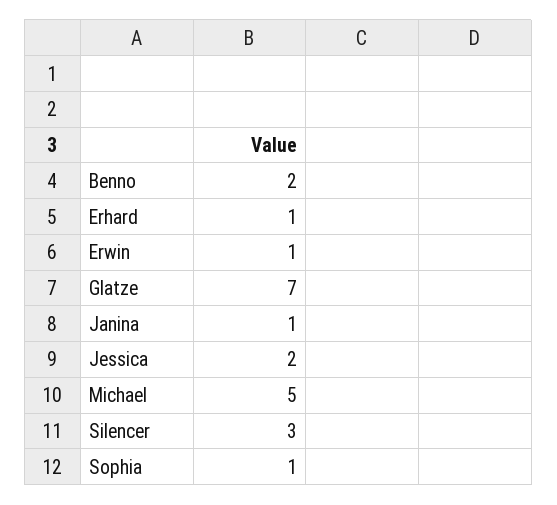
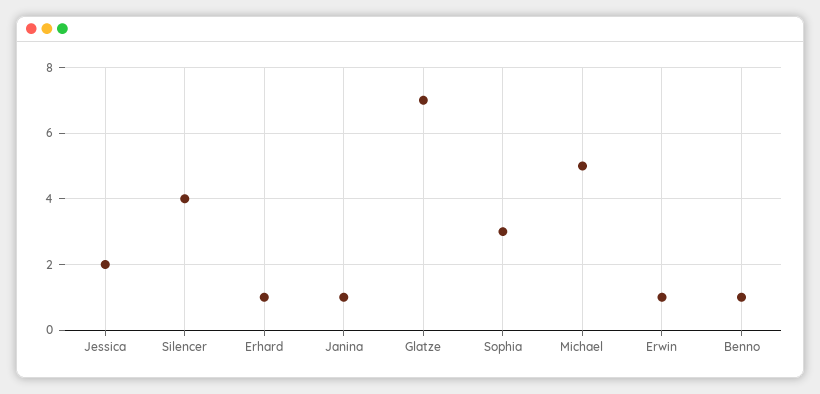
Benno: 2 -> 1
Silencer: 3 -> 4
Sophia: 1 -> 3

